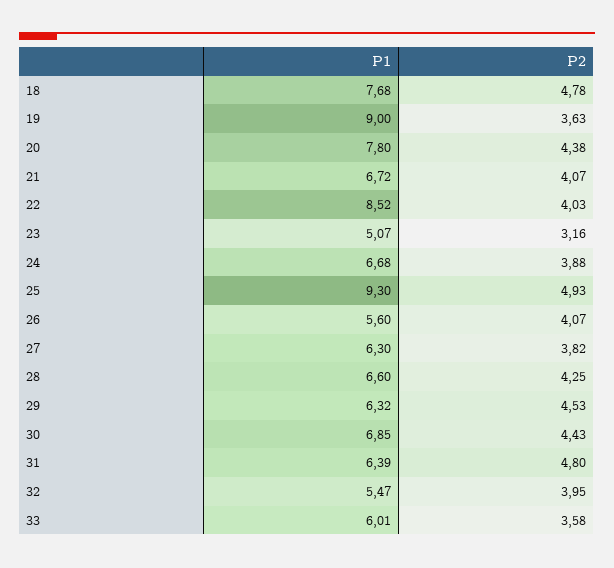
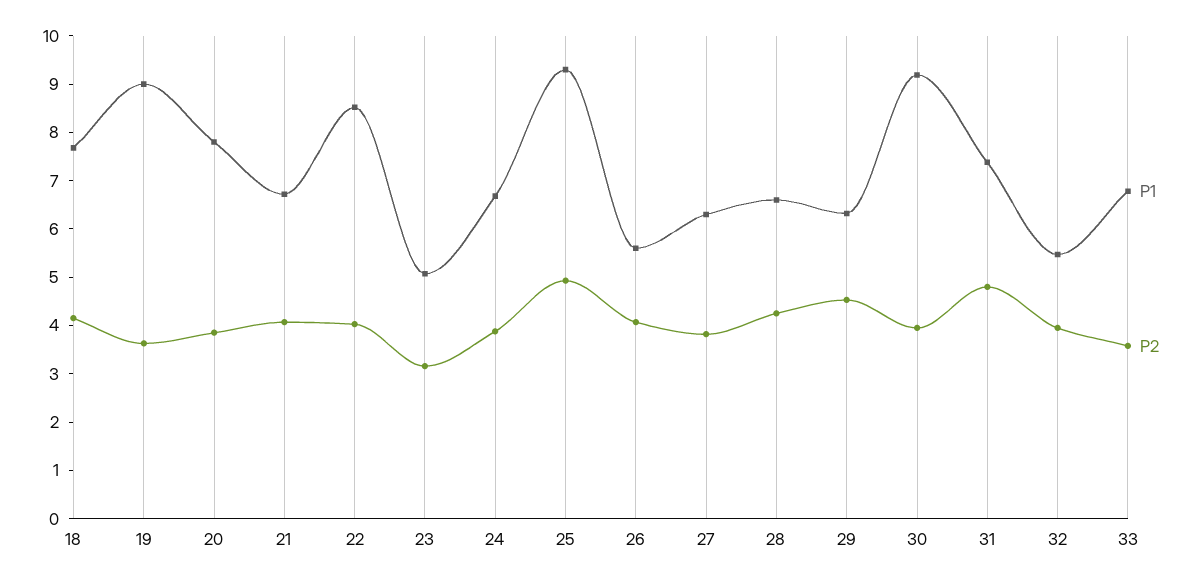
P2, 18: 4.78 -> 4.2
P2, 20: 4.38 -> 3.8
P1, 30: 6.85 -> 9.2
P2, 30: 4.43 -> 4
P1, 31: 6.39 -> 7.4
P1, 33: 6.01 -> 6.8

